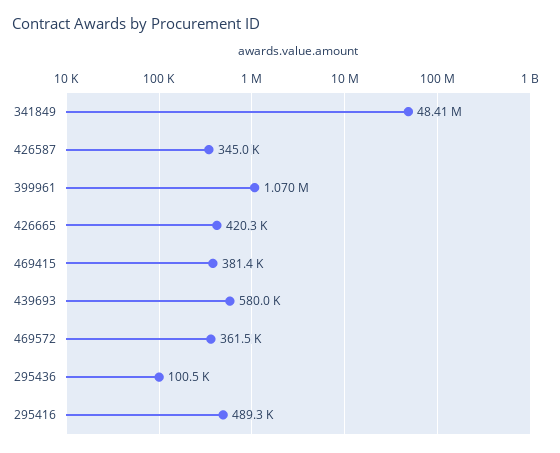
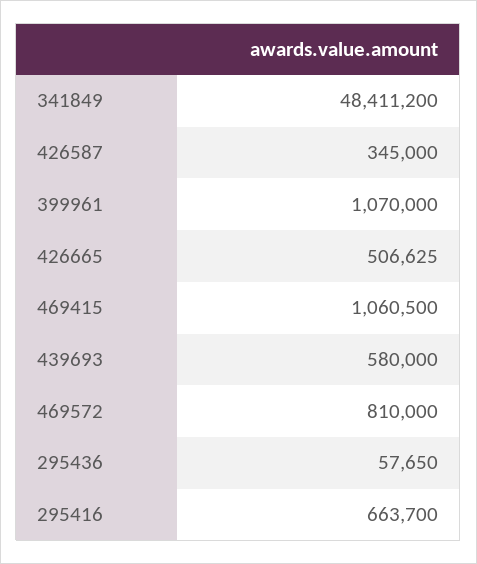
426665: 420300 -> 506625
469415: 381400 -> 1060500
469572: 361500 -> 810000
295436: 100500 -> 57650
295416: 489300 -> 663700

